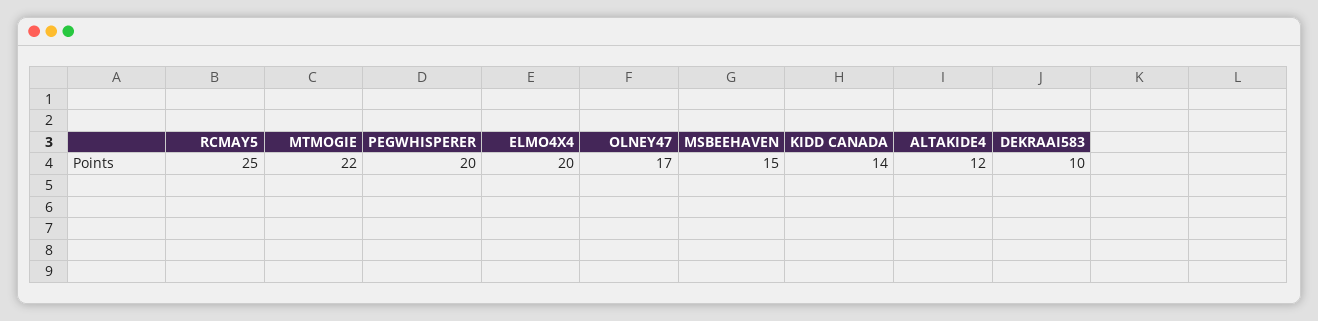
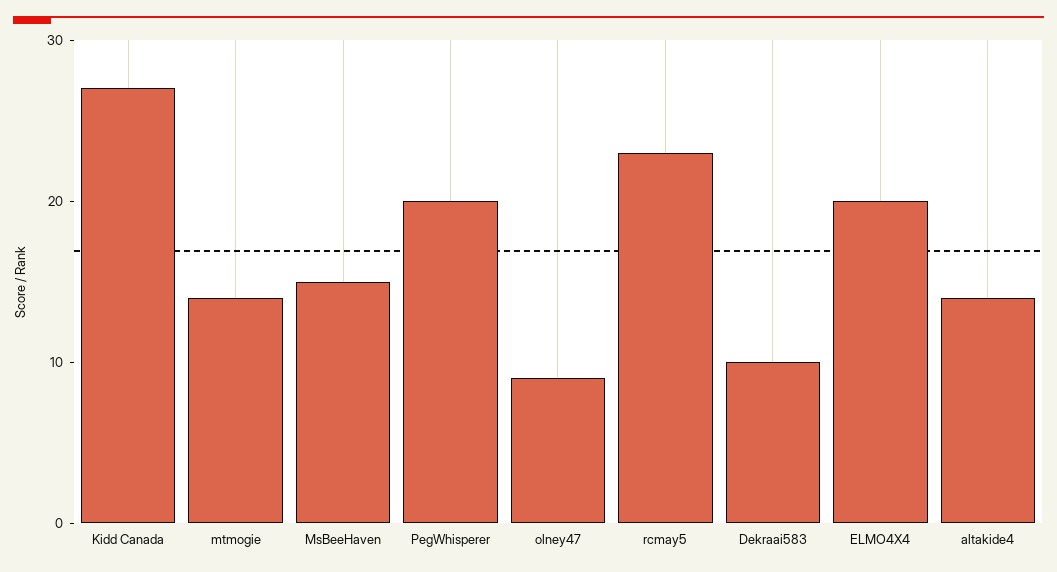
RCMAY5: 25 -> 23
MTMOGIE: 22 -> 14
OLNEY47: 17 -> 9
KIDD CANADA: 14 -> 27
ALTAKIDE4: 12 -> 14

